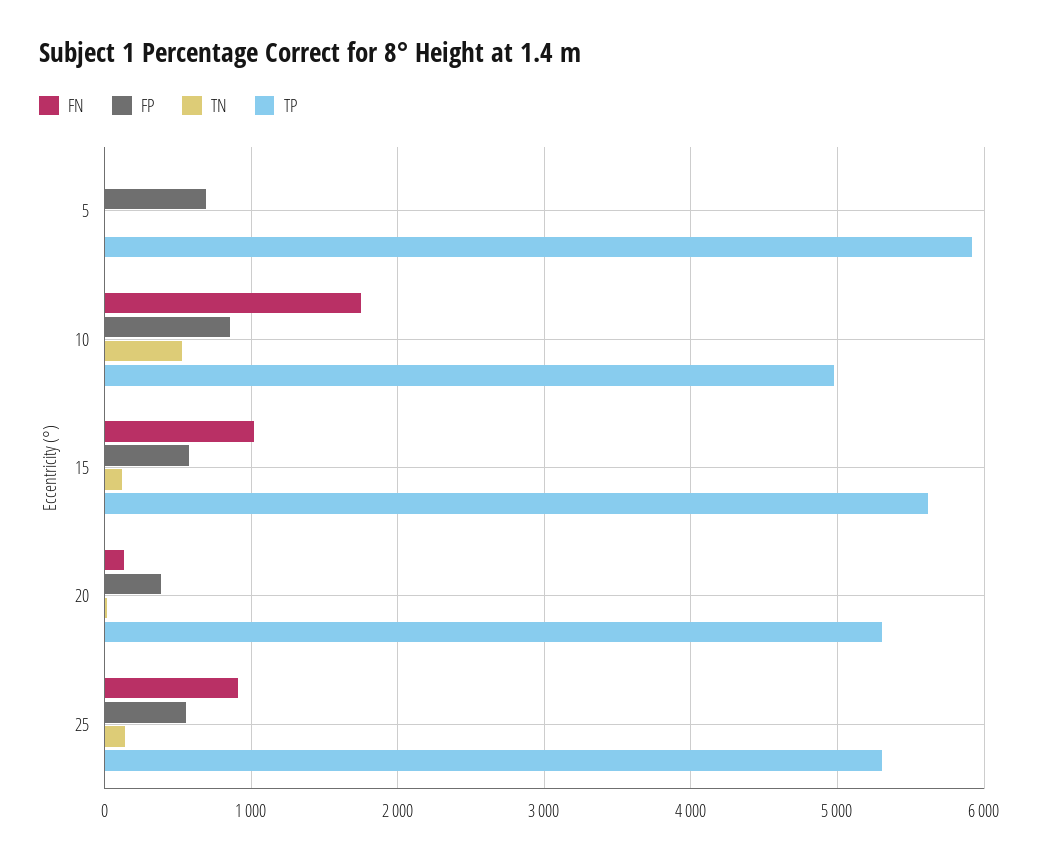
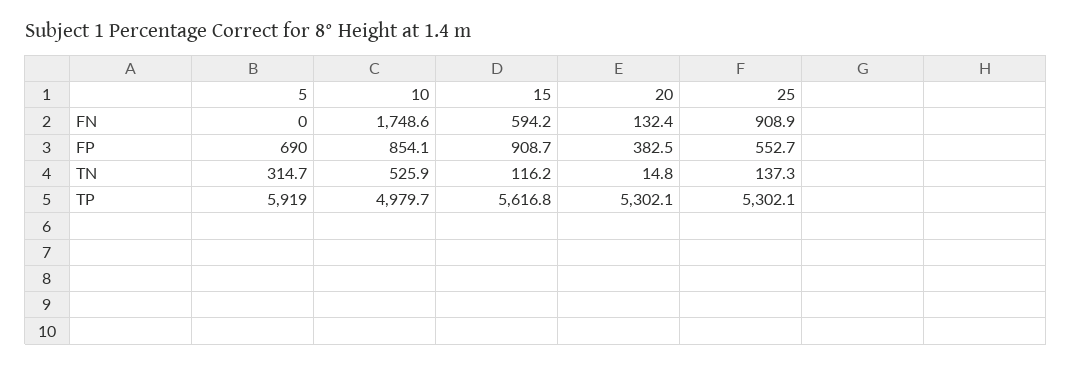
TN, 5: 0 -> 314.7
FN, 15: 1000 -> 594.2
FP, 15: 600 -> 908.7

